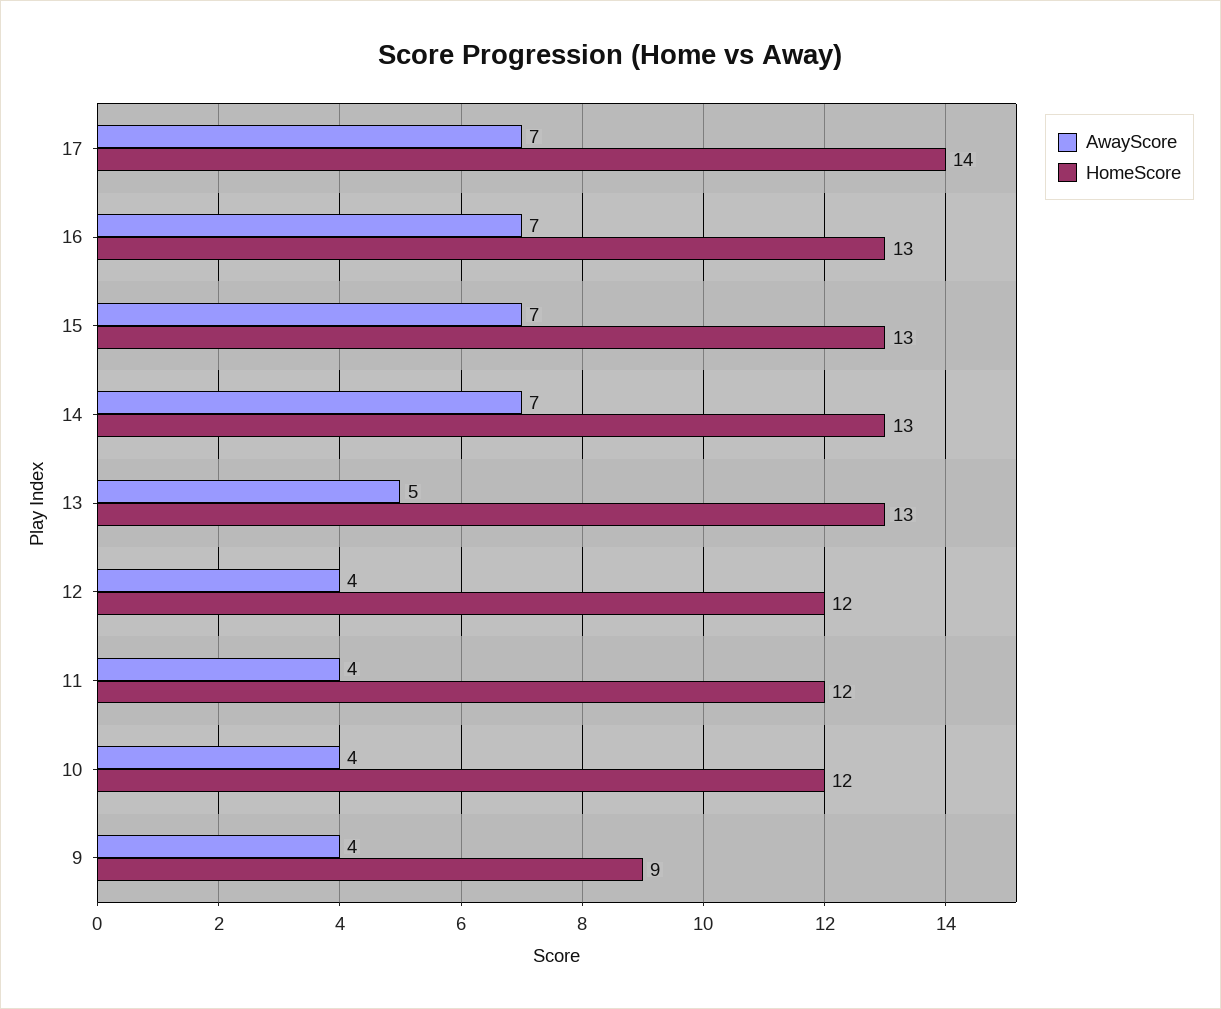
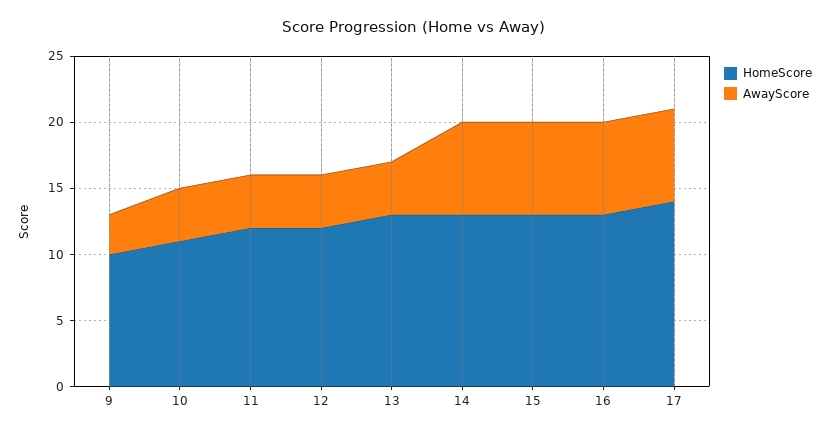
AwayScore, 13: 5 -> 4
HomeScore, 10: 12 -> 11
AwayScore, 9: 4 -> 3
HomeScore, 9: 9 -> 10

